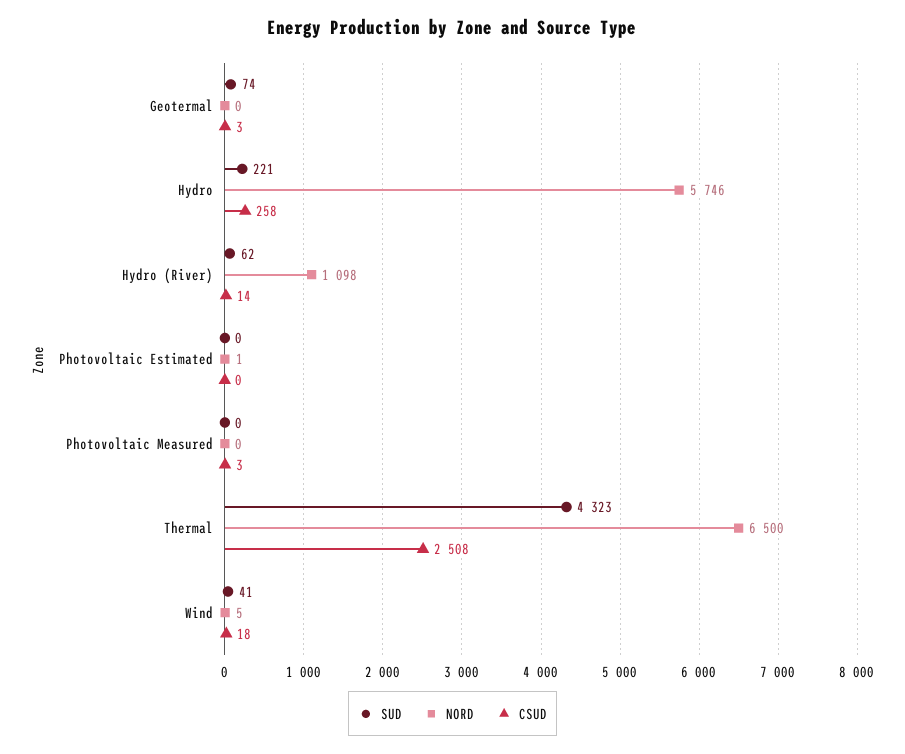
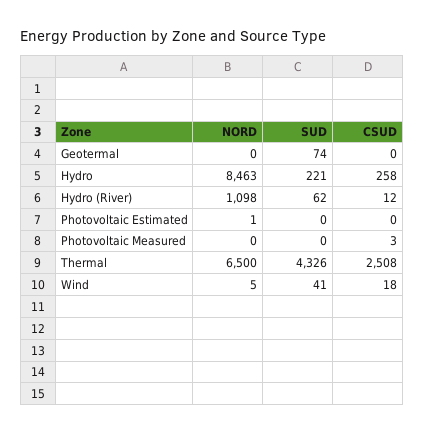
CSUD, Geotermal: 3 -> 0
NORD, Hydro: 5746 -> 8463
CSUD, Hydro (River): 14 -> 12
SUD, Thermal: 4323 -> 4326

